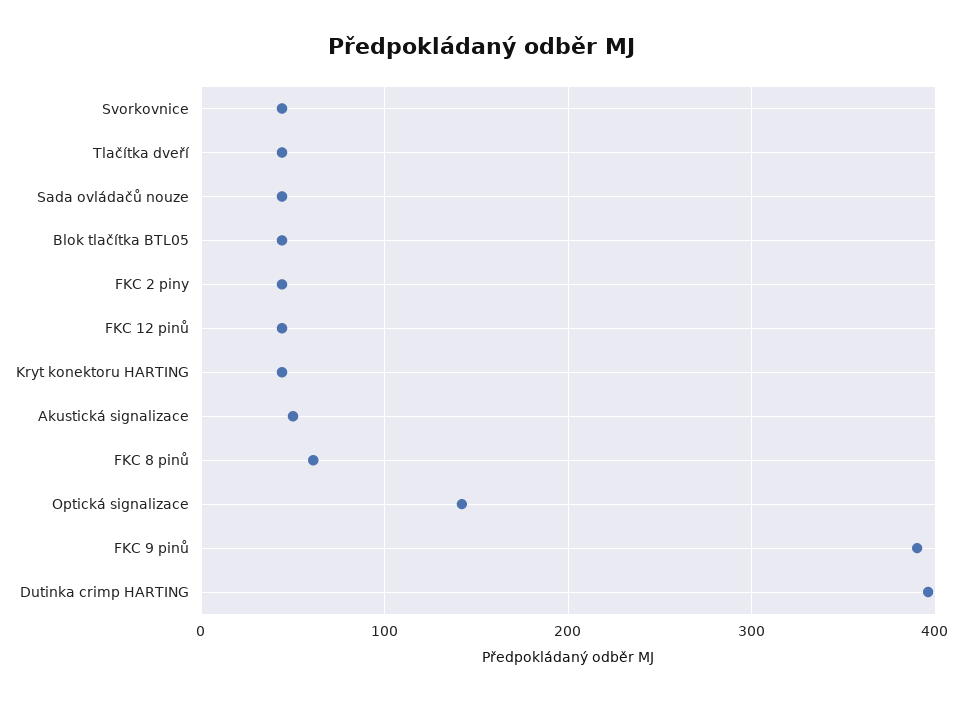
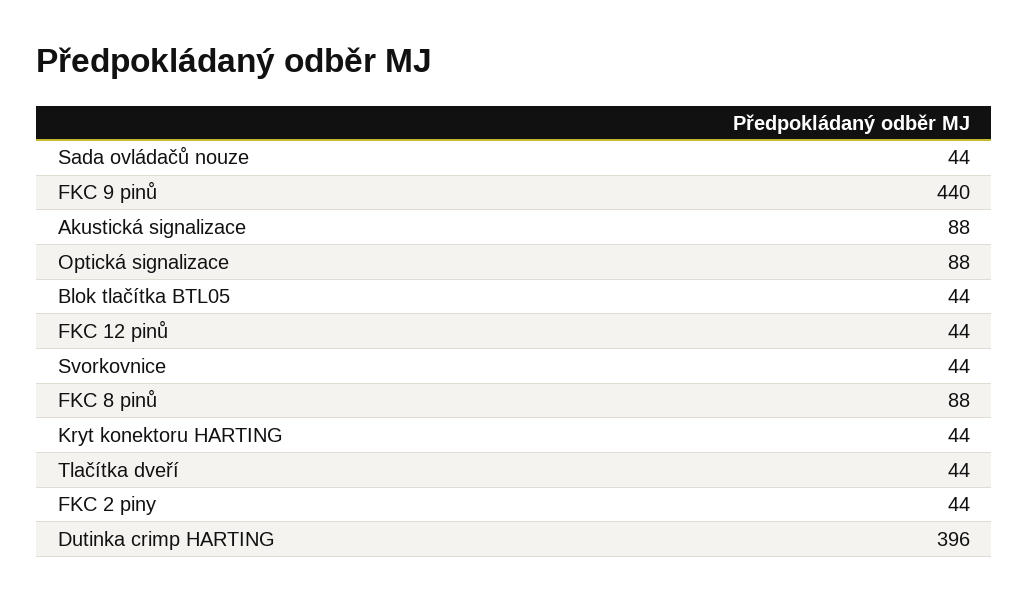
Akustická signalizace: 50 -> 88
FKC 8 pinů: 60 -> 88
Optická signalizace: 140 -> 88
FKC 9 pinů: 390 -> 440

